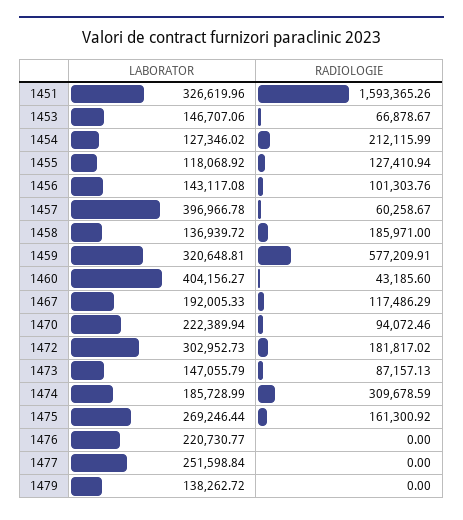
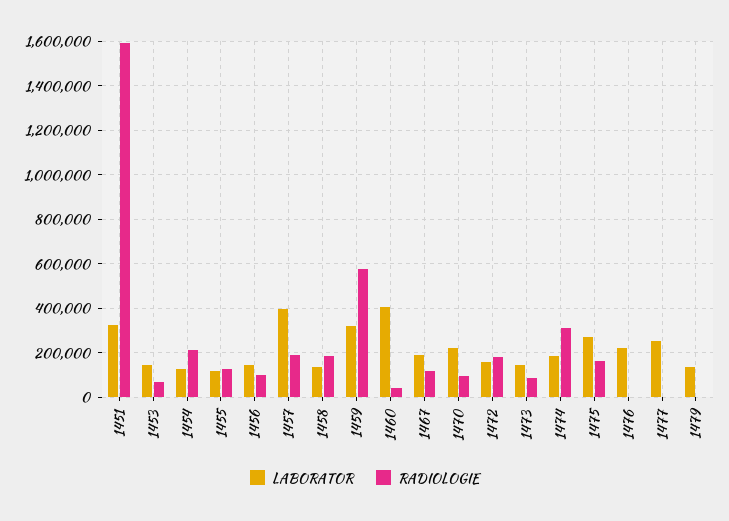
RADIOLOGIE, 1457: 60258.67 -> 200000
LABORATOR, 1472: 302952.73 -> 150000

